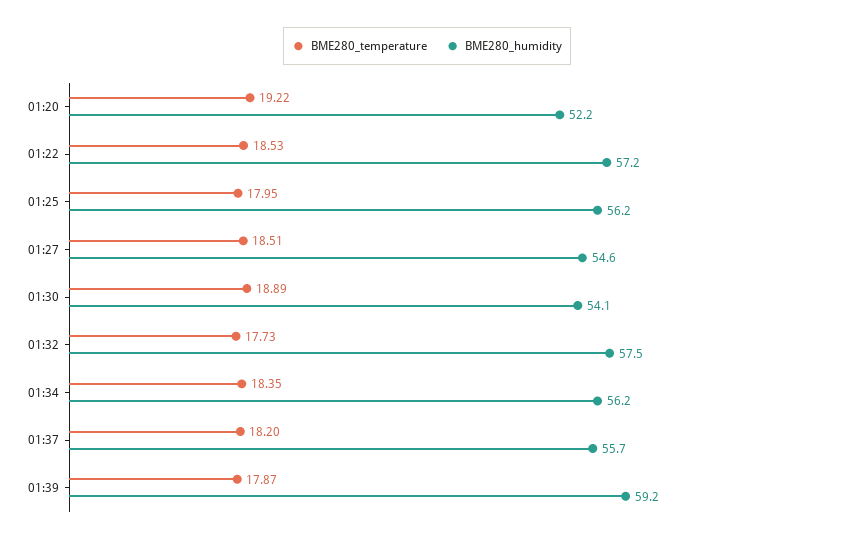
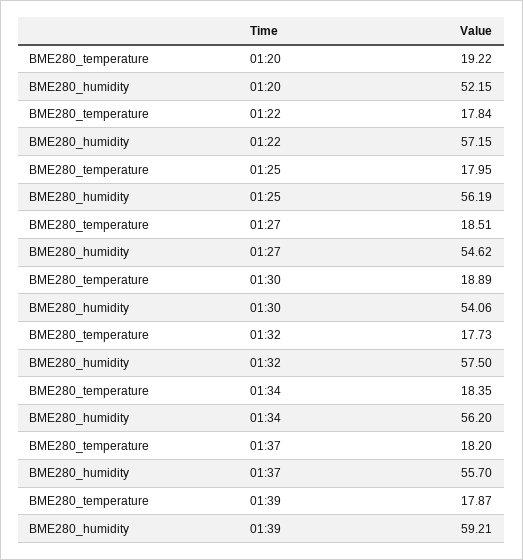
BME280_temperature, 01:22: 18.53 -> 17.84

